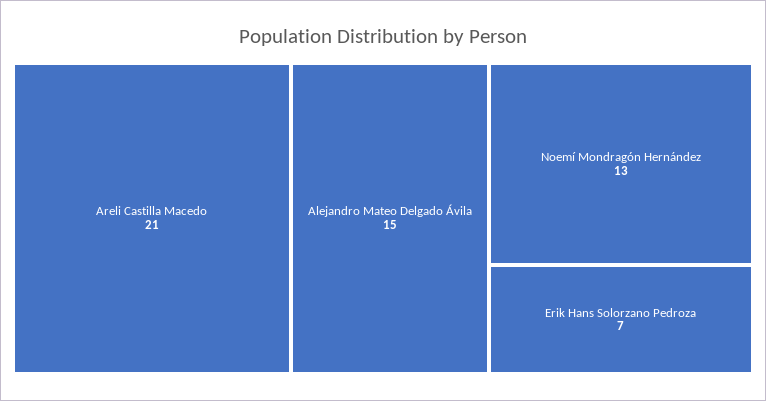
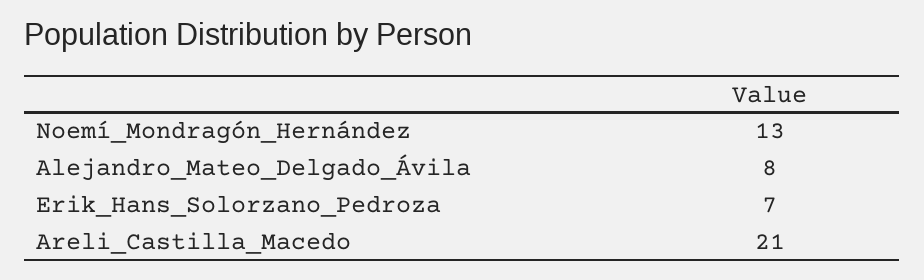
Alejandro Mateo Delgado Ávila: 15 -> 8

